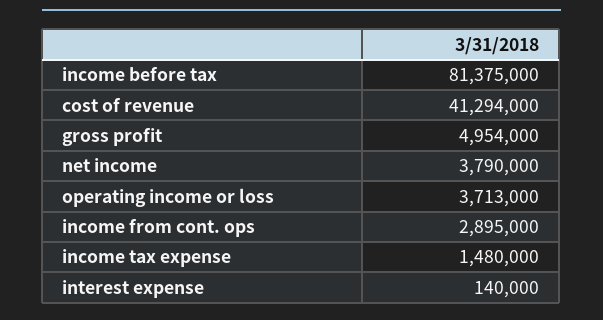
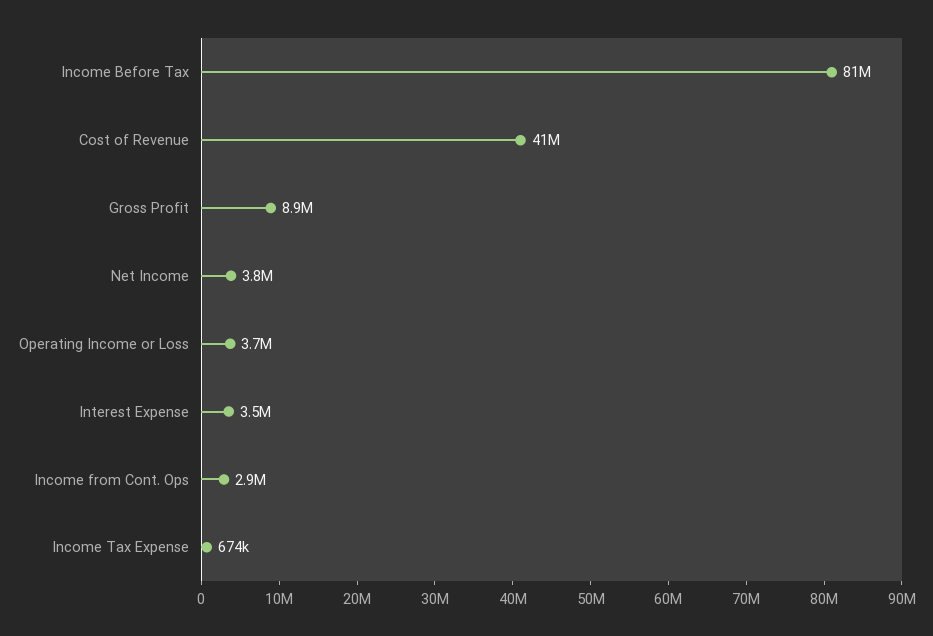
gross profit: 4954000 -> 8900000
income tax expense: 1480000 -> 674000
interest expense: 140000 -> 3500000

